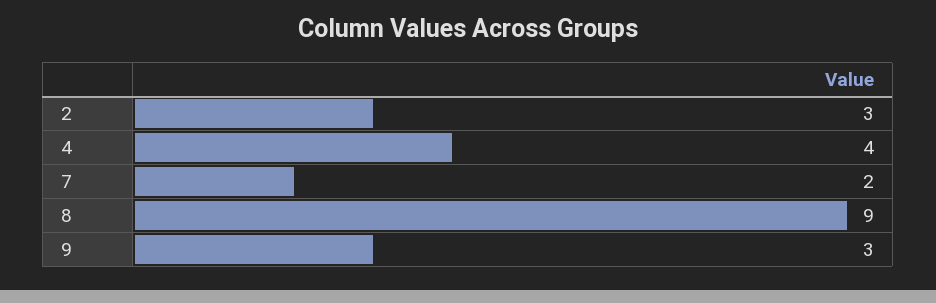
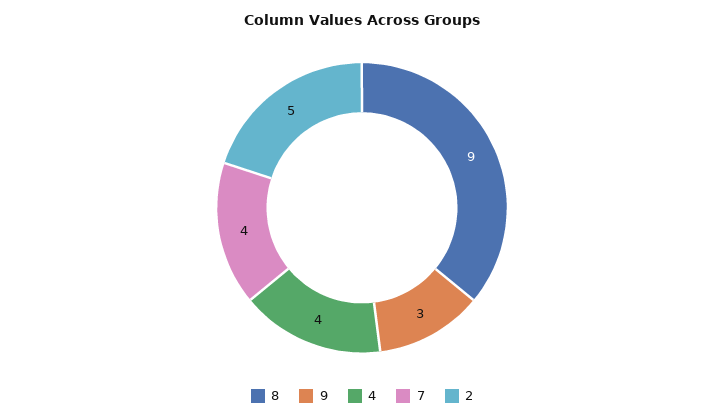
2: 3 -> 5
7: 2 -> 4

